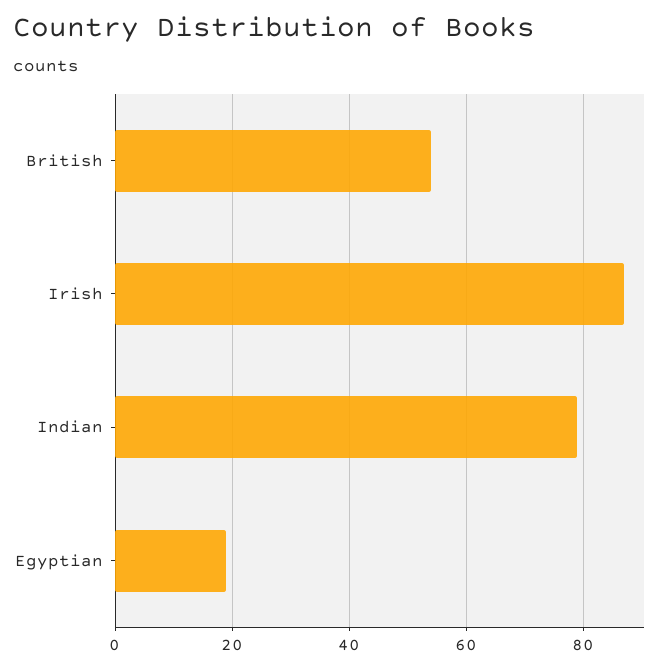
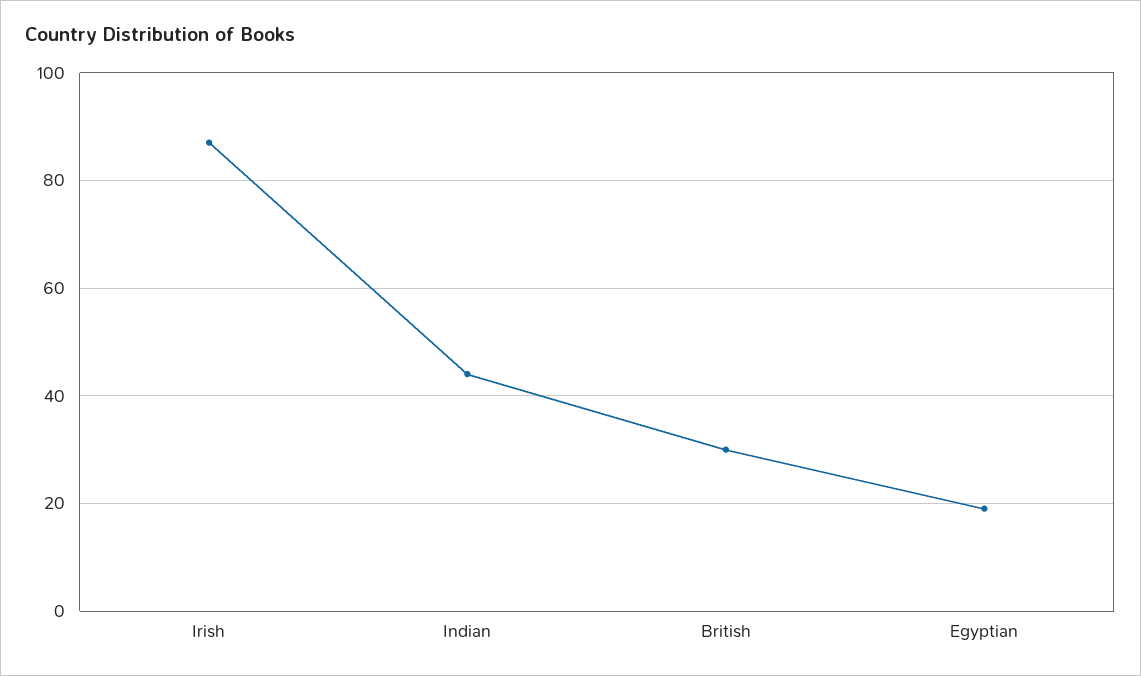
British: 55 -> 30
Indian: 80 -> 45

